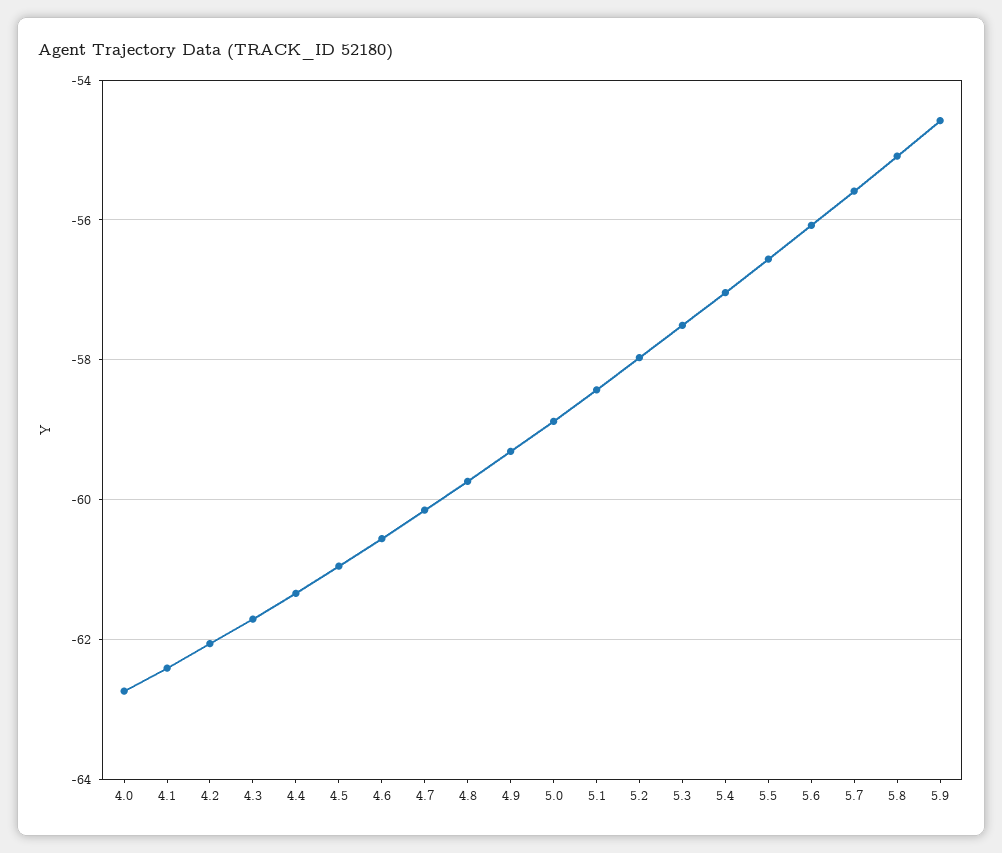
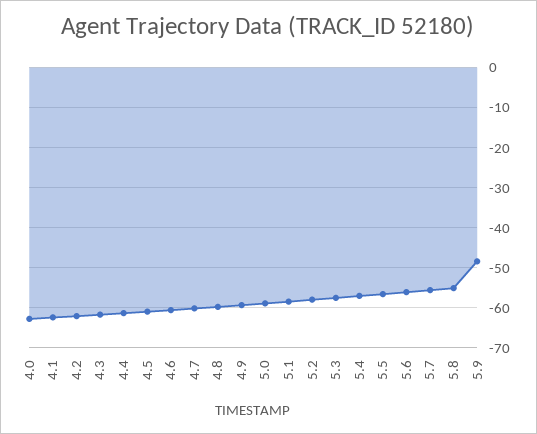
5.9: -54.6 -> -48

